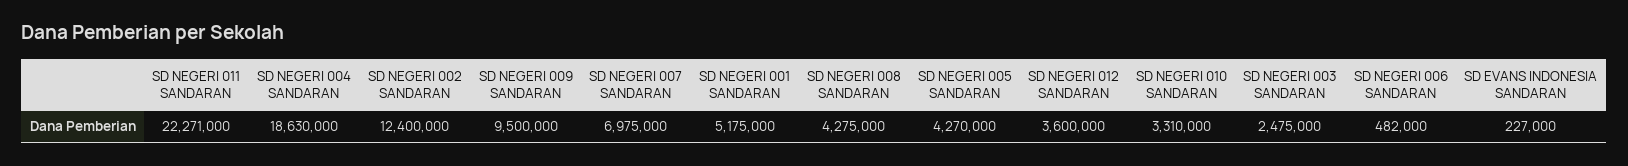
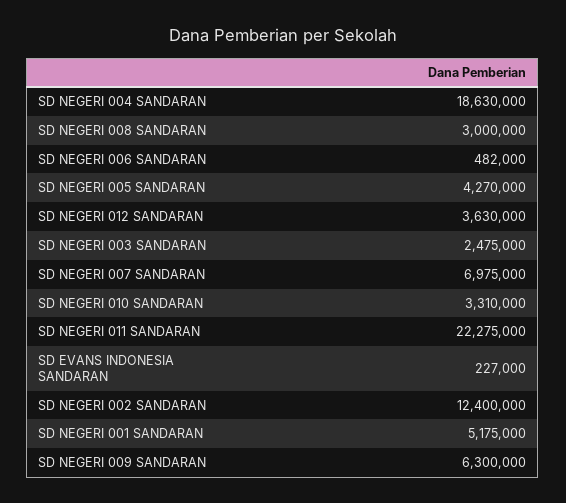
SD NEGERI 011 SANDARAN: 22271000 -> 22275000
SD NEGERI 009 SANDARAN: 9500000 -> 6300000
SD NEGERI 008 SANDARAN: 4275000 -> 3000000
SD NEGERI 012 SANDARAN: 3600000 -> 3630000

